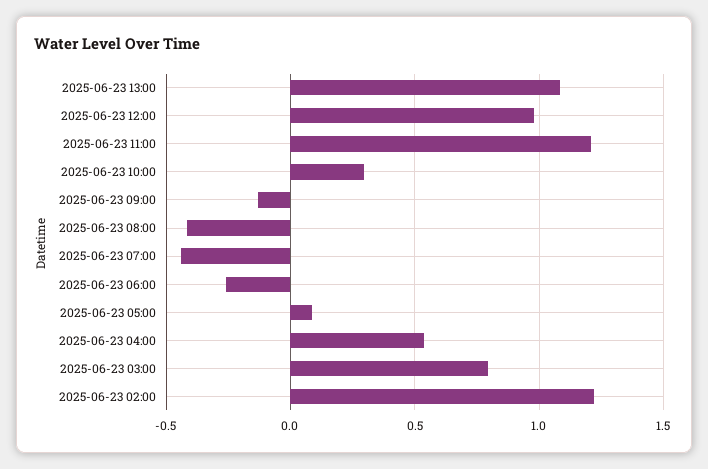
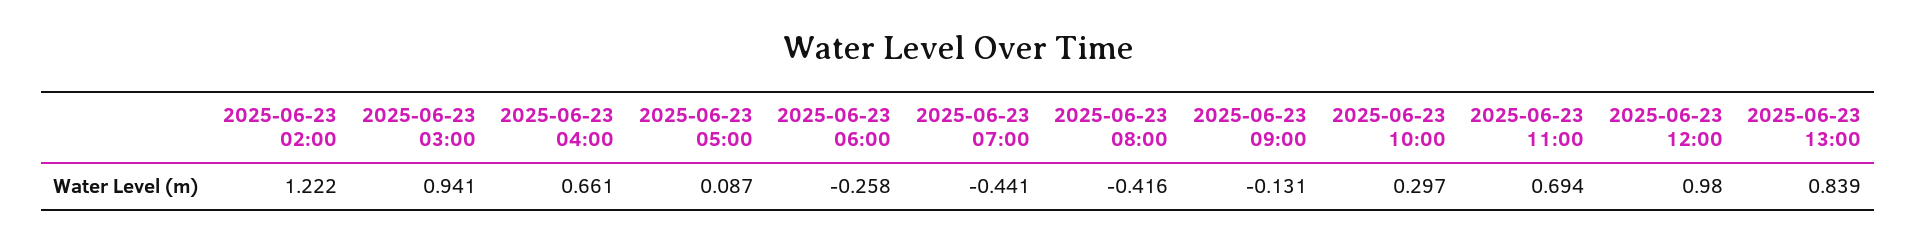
2025-06-23 13:00: 1.1 -> 0.839
2025-06-23 11:00: 1.2 -> 0.694
2025-06-23 04:00: 0.55 -> 0.661
2025-06-23 03:00: 0.8 -> 0.941

